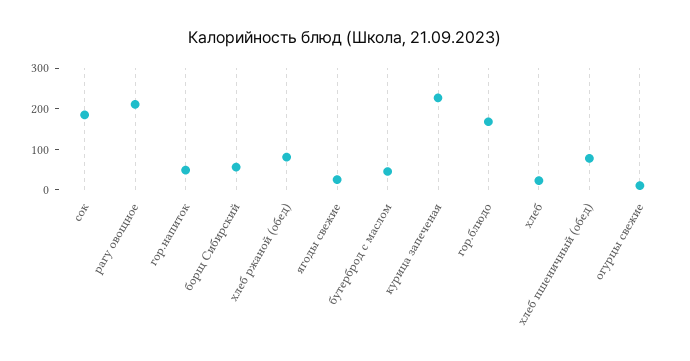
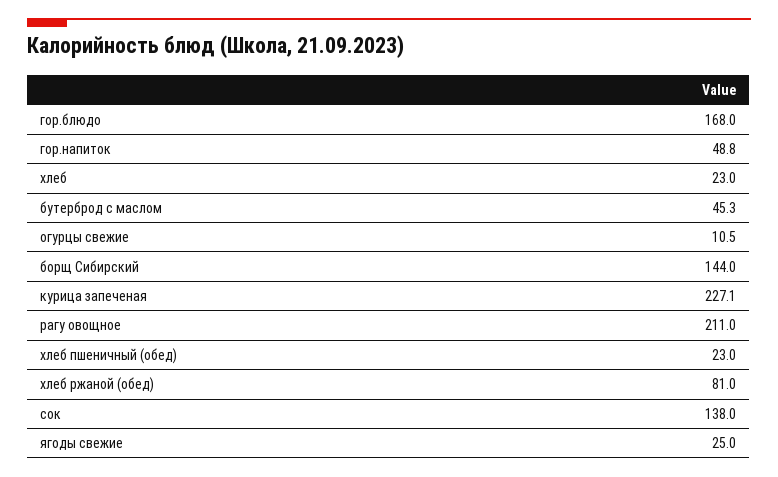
сок: 180 -> 138
борщ Сибирский: 60 -> 144
хлеб пшеничный (обед): 80 -> 23

